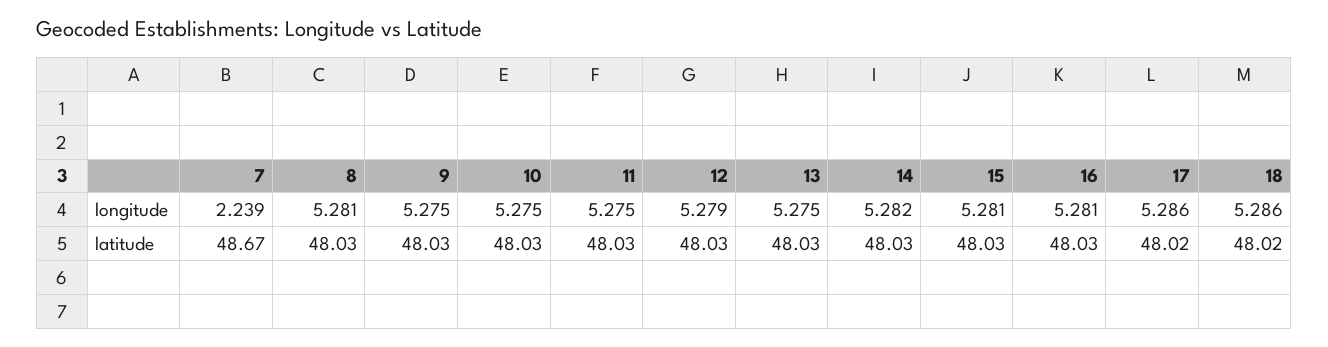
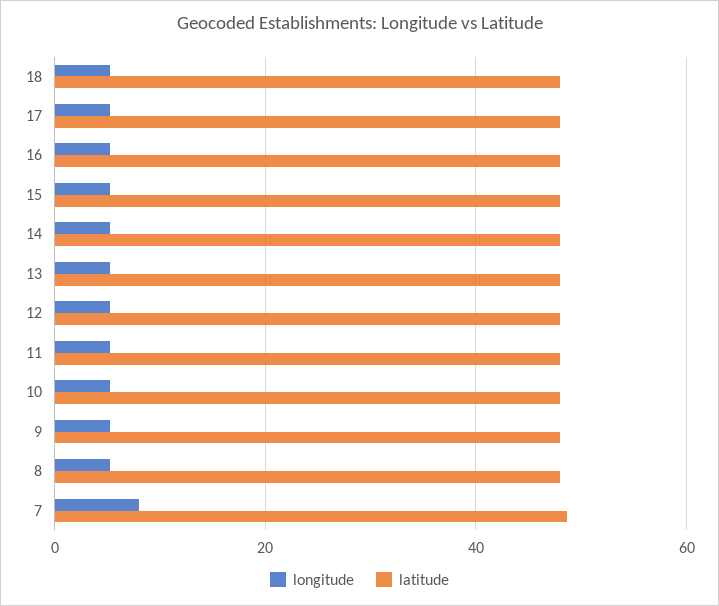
longitude, 7: 2.239 -> 8

